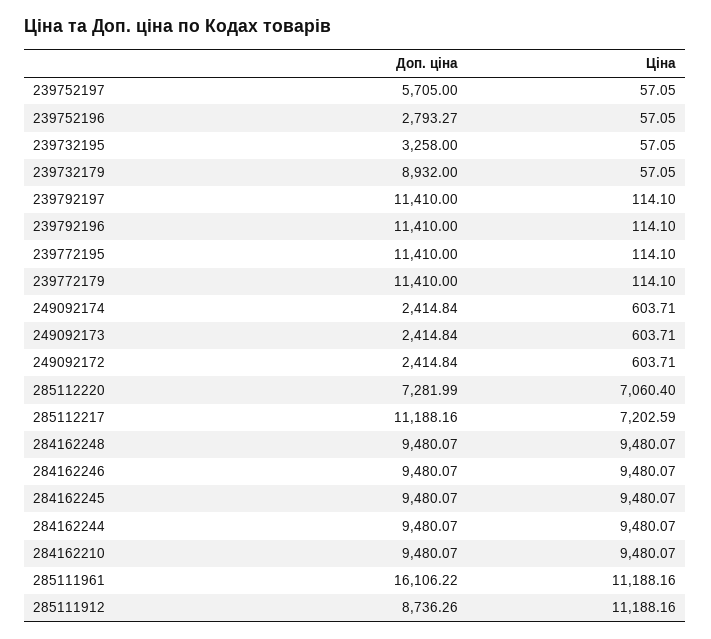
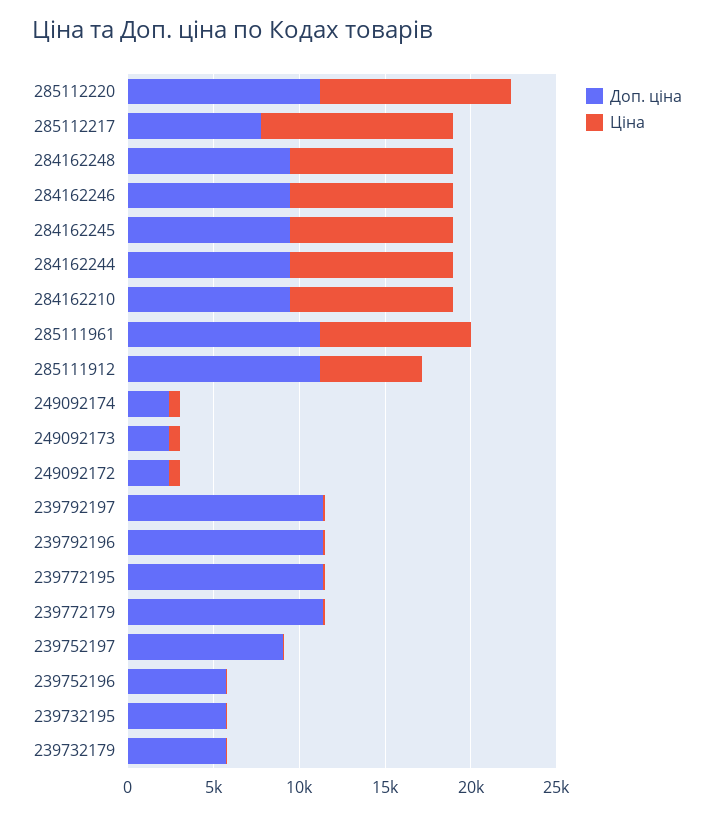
Доп. ціна, 239752197: 5705 -> 9000
Доп. ціна, 239752196: 2793.27 -> 6000
Доп. ціна, 239732195: 3258 -> 6000
Доп. ціна, 239732179: 8932 -> 6000
Доп. ціна, 285112220: 7281.99 -> 11000
Ціна, 285112220: 7060.4 -> 11000
Доп. ціна, 285112217: 11188.16 -> 8000
Ціна, 285112217: 7202.59 -> 11000
Доп. ціна, 285111961: 16106.22 -> 11000
Ціна, 285111961: 11188.16 -> 9000
Доп. ціна, 285111912: 8736.26 -> 11000
Ціна, 285111912: 11188.16 -> 6000

